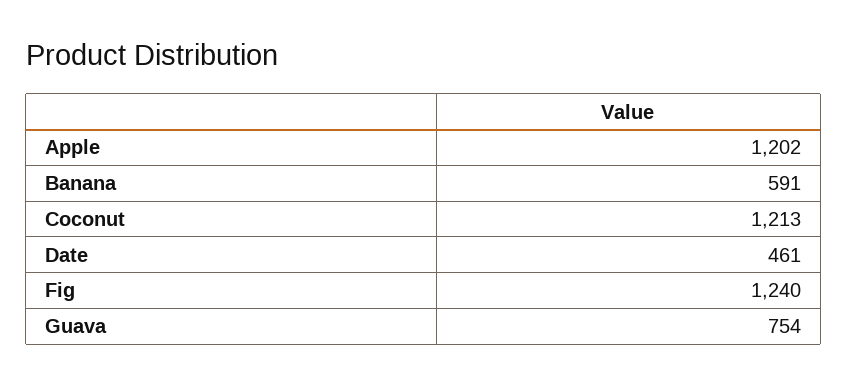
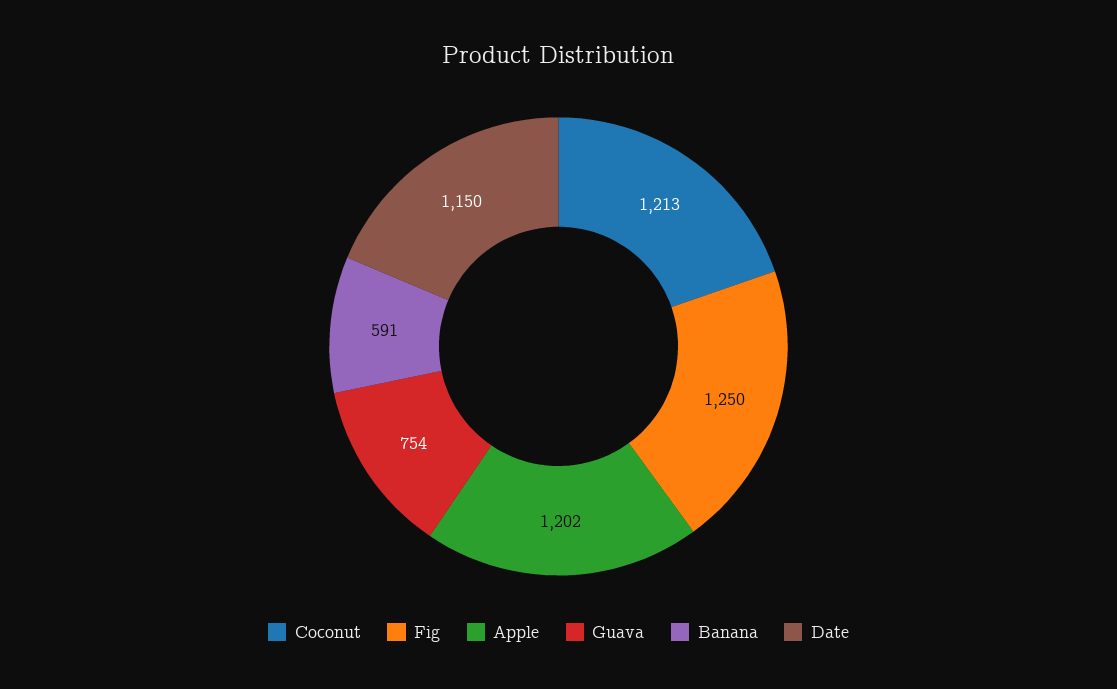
Date: 461 -> 1150
Fig: 1240 -> 1250

